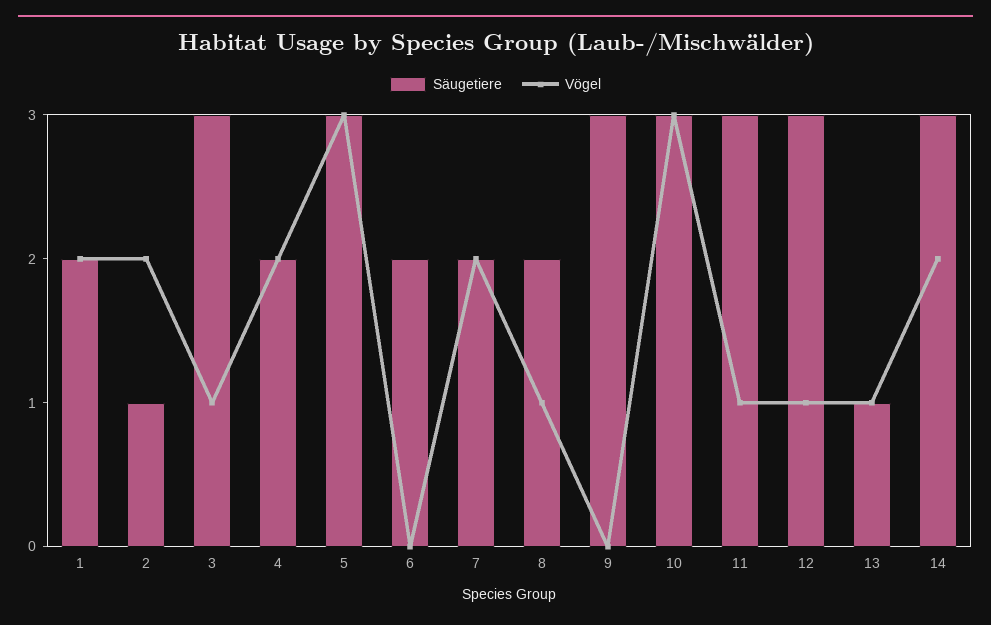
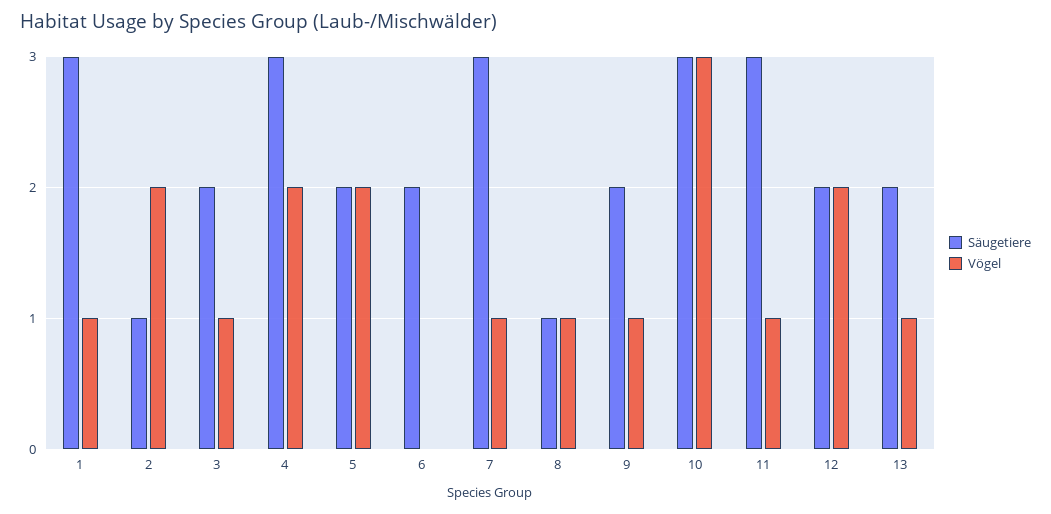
Säugetiere, 1: 2 -> 3
Vögel, 1: 2 -> 1
Säugetiere, 3: 3 -> 2
Säugetiere, 4: 2 -> 3
Säugetiere, 5: 3 -> 2
Vögel, 5: 3 -> 2
Säugetiere, 7: 2 -> 3
Vögel, 7: 2 -> 1
Säugetiere, 8: 2 -> 1
Säugetiere, 9: 3 -> 2
Vögel, 9: 0 -> 1
Säugetiere, 12: 3 -> 2
Vögel, 12: 1 -> 2
Säugetiere, 13: 1 -> 2
Säugetiere, 14: 3 -> none
Vögel, 14: 2 -> none

